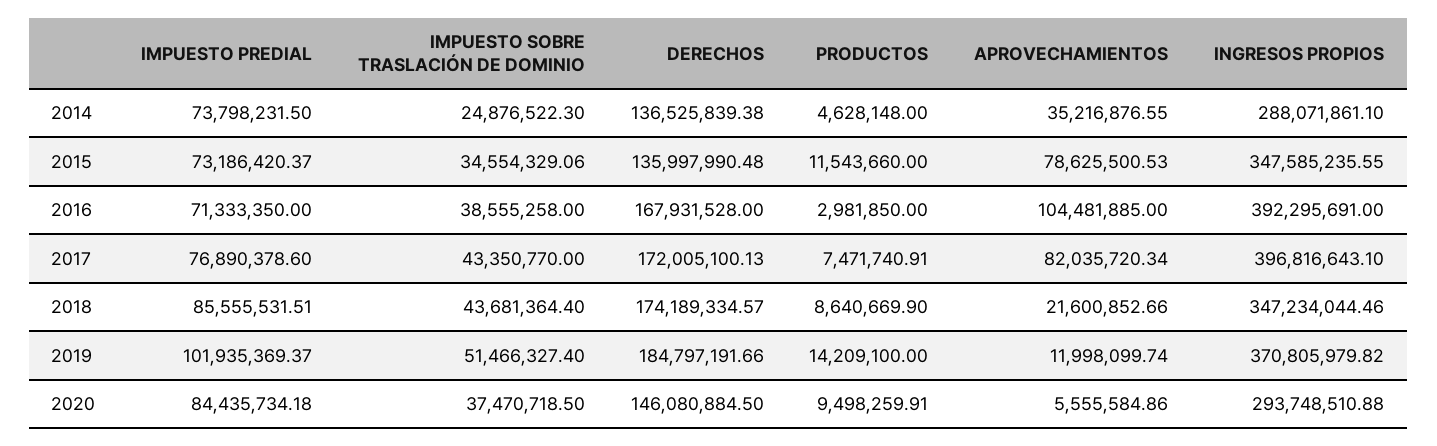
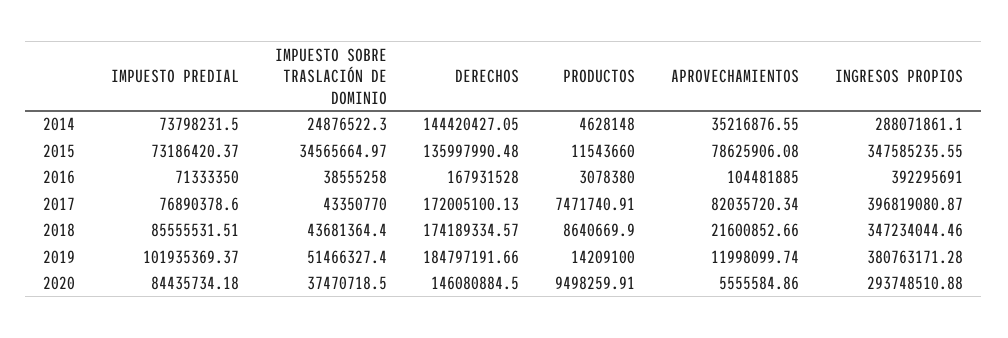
DERECHOS, 2014: 136525839.38 -> 144420427.05
IMPUESTO SOBRE TRASLACIÓN DE DOMINIO, 2015: 34554329.06 -> 34565664.97
APROVECHAMIENTOS, 2015: 78625500.53 -> 78625906.08
PRODUCTOS, 2016: 2981850 -> 3078380
INGRESOS PROPIOS, 2017: 396816643.1 -> 396819080.87
INGRESOS PROPIOS, 2019: 370805979.82 -> 380763171.28

